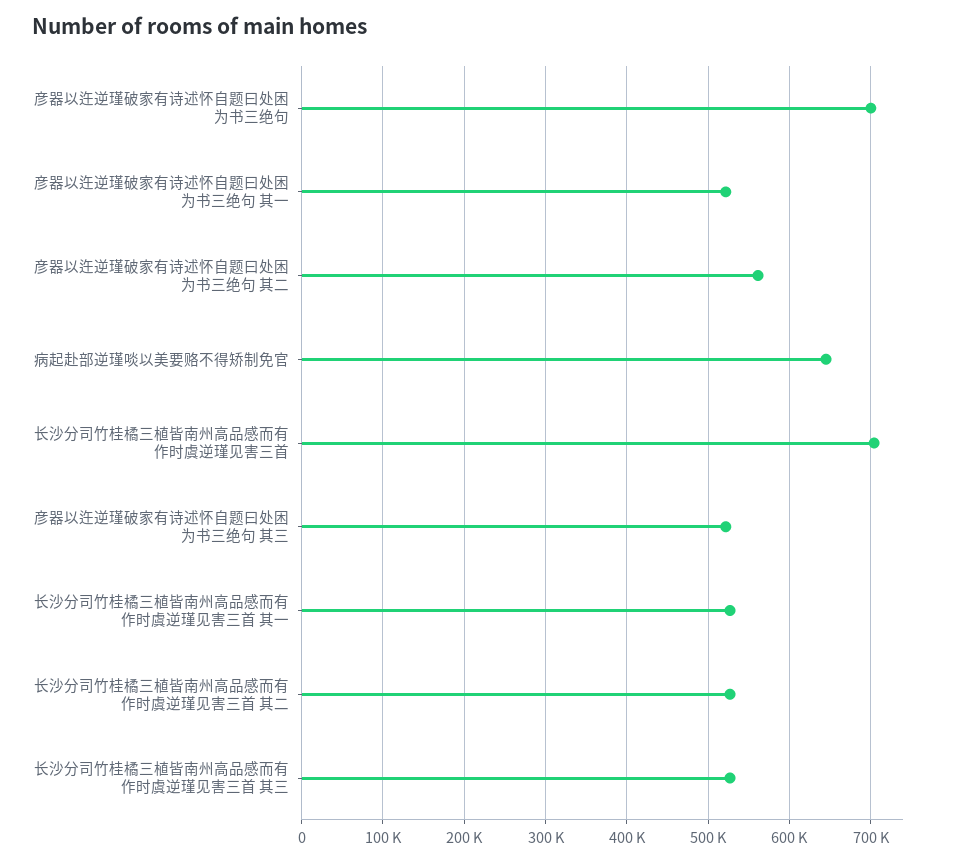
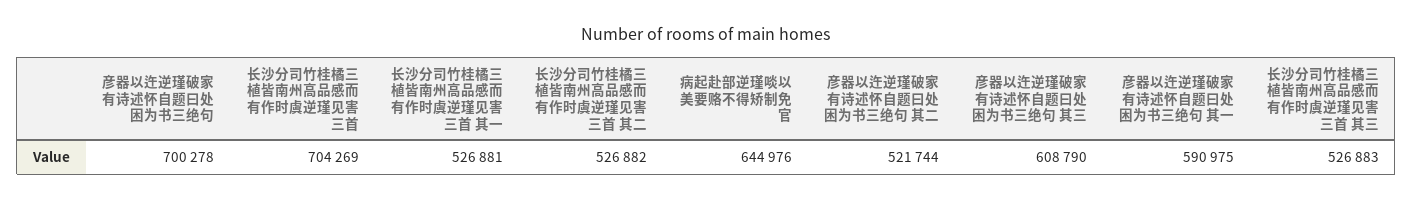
彦器以迕逆瑾破家有诗述怀自题曰处困为书三绝句 其一: 520000 -> 590975
彦器以迕逆瑾破家有诗述怀自题曰处困为书三绝句 其二: 560000 -> 521744
彦器以迕逆瑾破家有诗述怀自题曰处困为书三绝句 其三: 520000 -> 608790

